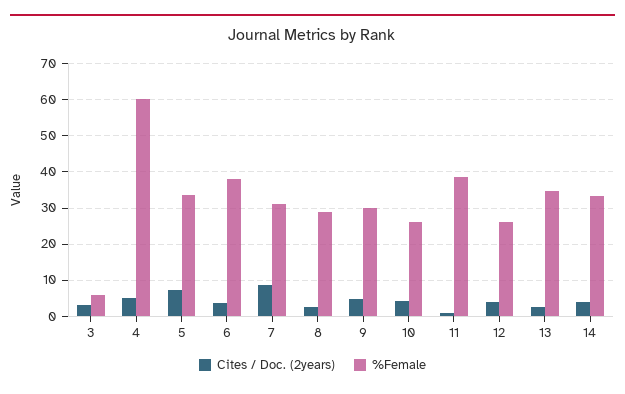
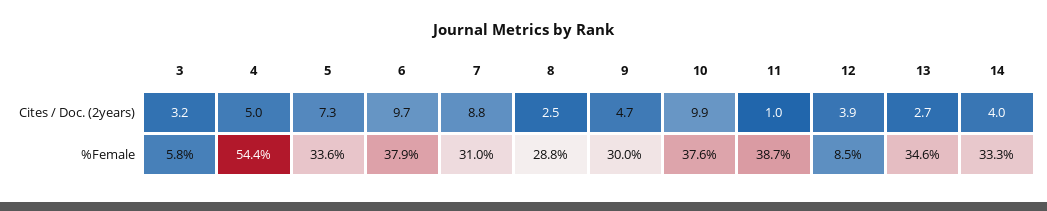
%Female, 4: 60 -> 54.4
Cites / Doc. (2years), 6: 4 -> 9.7
Cites / Doc. (2years), 10: 4 -> 9.9
%Female, 10: 26 -> 37.6
%Female, 12: 26 -> 8.5

